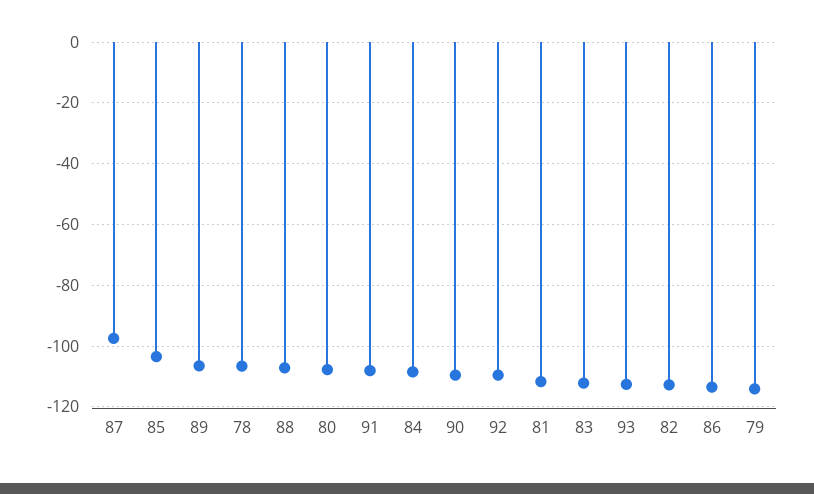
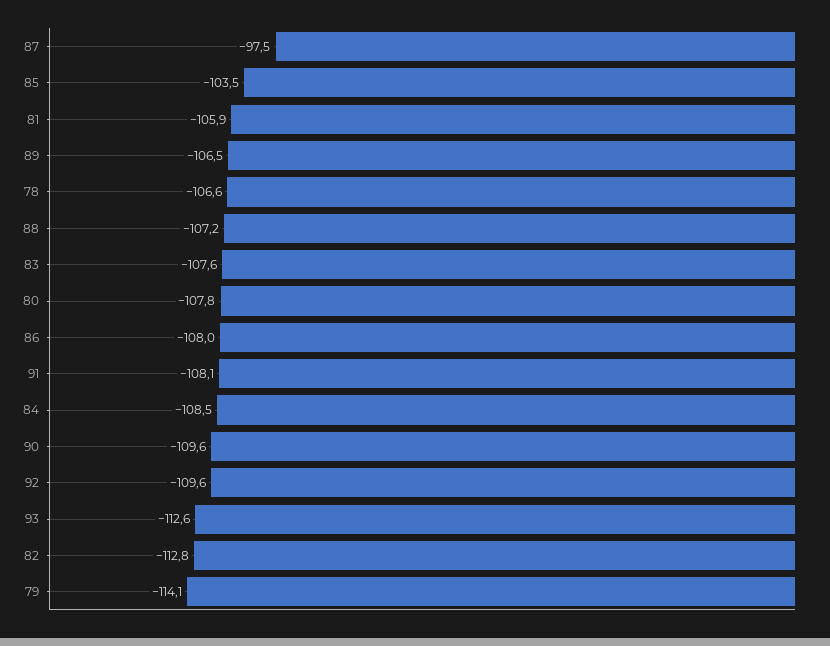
81: -112 -> -105.9
83: -112 -> -107.6
86: -114 -> -108

